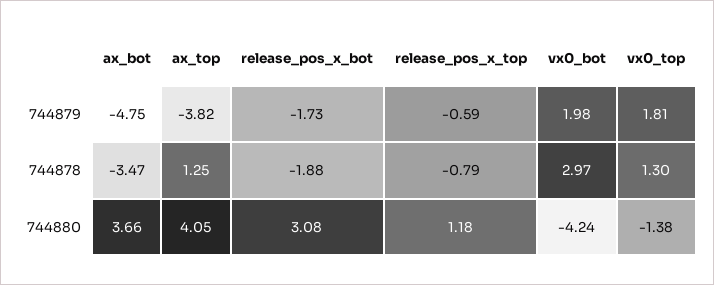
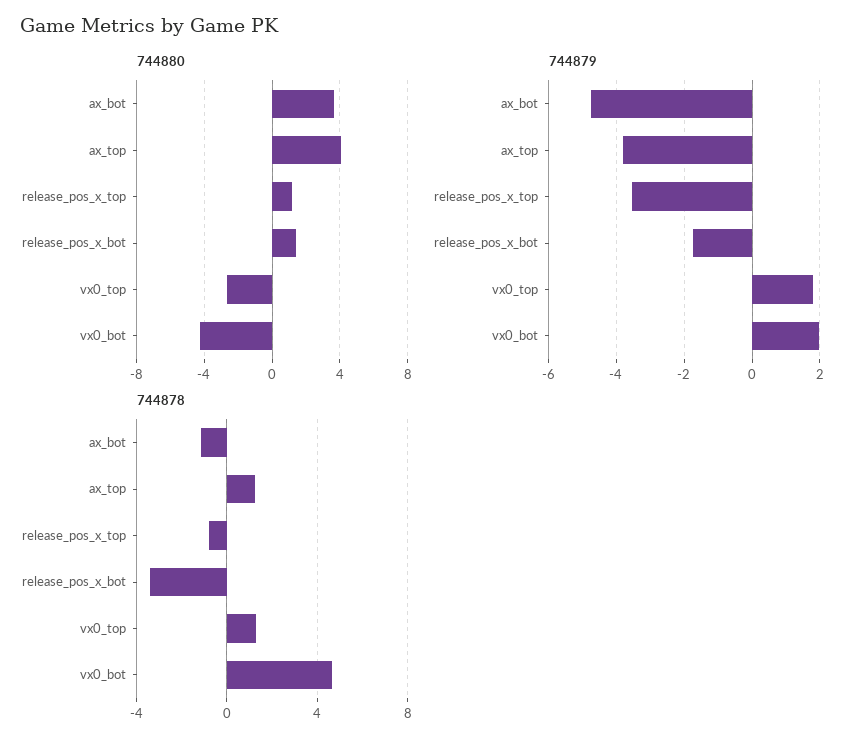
744879, release_pos_x_top: -0.59 -> -3.6
744878, ax_bot: -3.47 -> -1
744878, release_pos_x_bot: -1.88 -> -3.5
744878, vx0_bot: 2.97 -> 4.5
744880, release_pos_x_bot: 3.08 -> 1.5
744880, vx0_top: -1.38 -> -2.5

